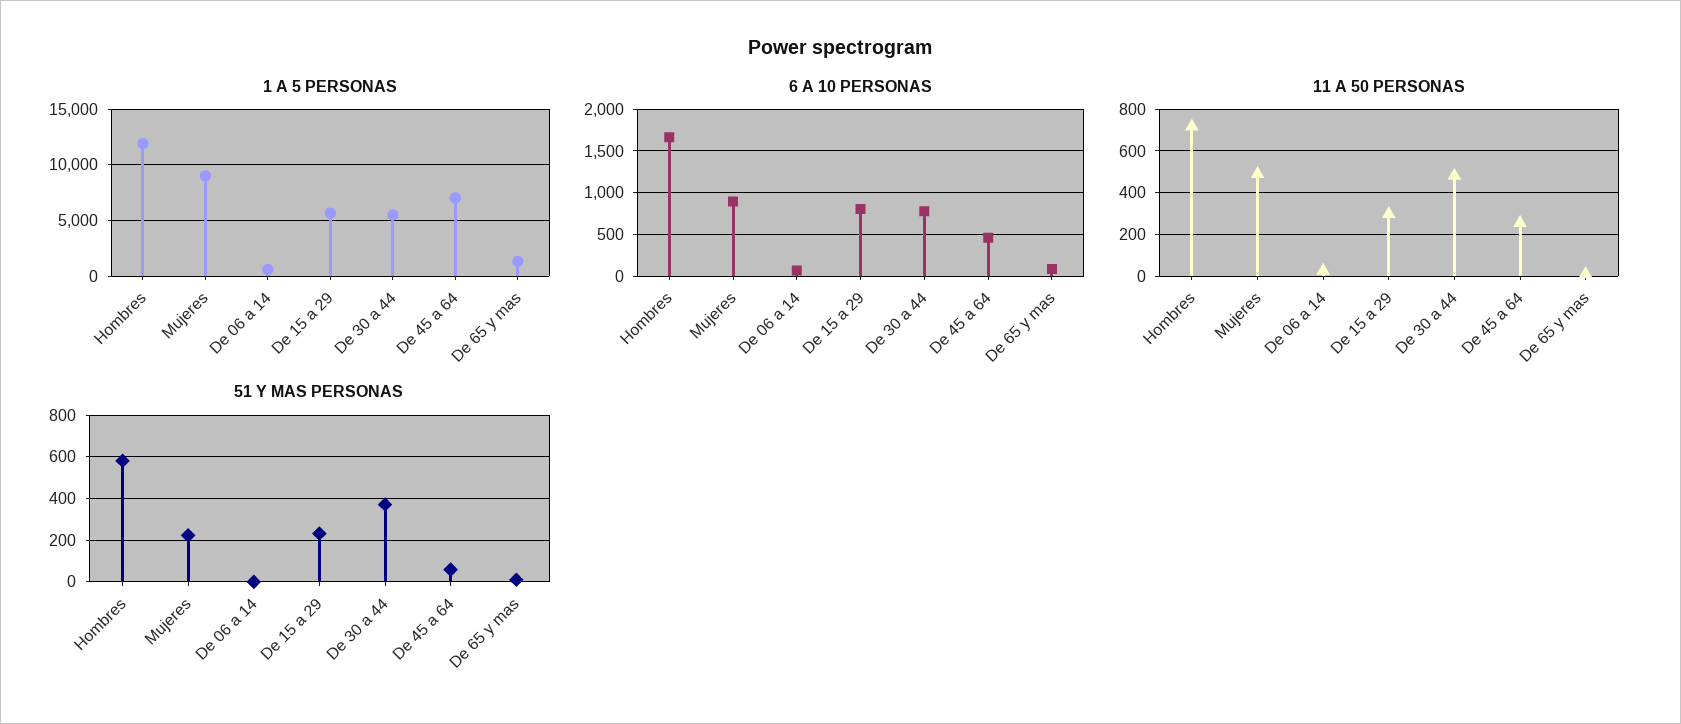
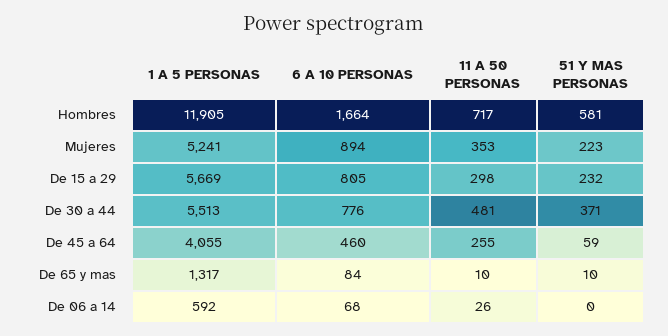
1 A 5 PERSONAS, Mujeres: 9000 -> 5241
1 A 5 PERSONAS, De 45 a 64: 7000 -> 4055
11 A 50 PERSONAS, Mujeres: 500 -> 353

